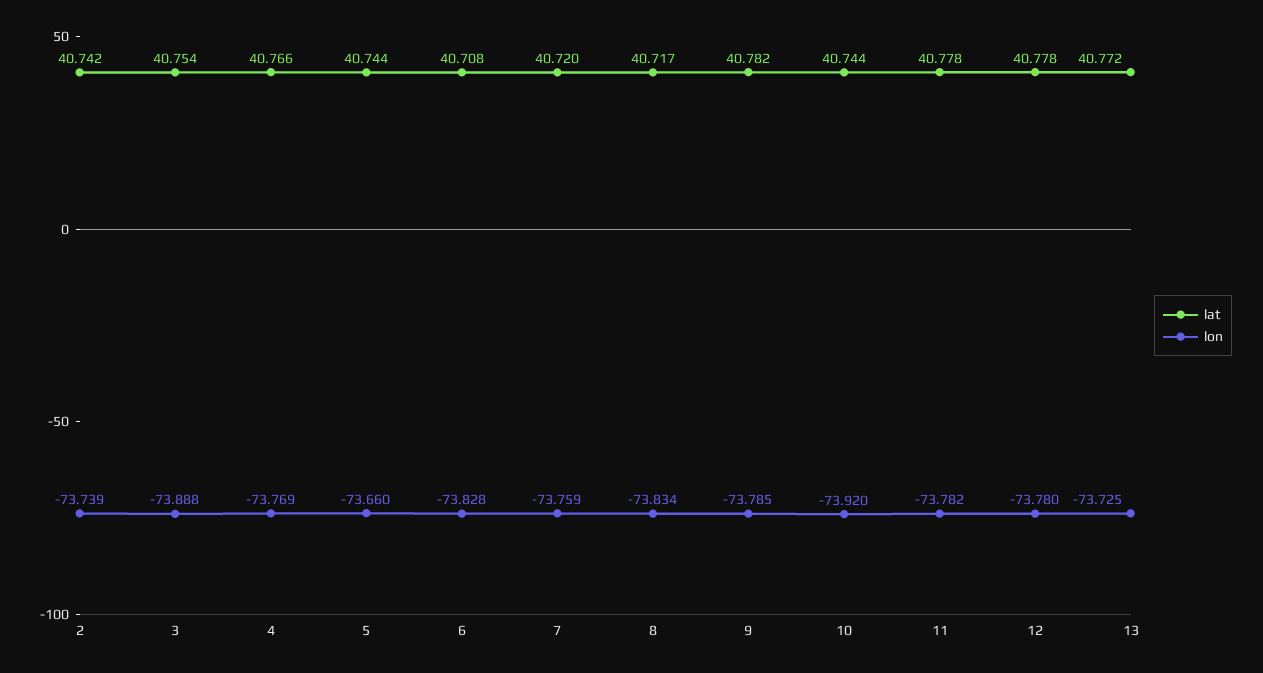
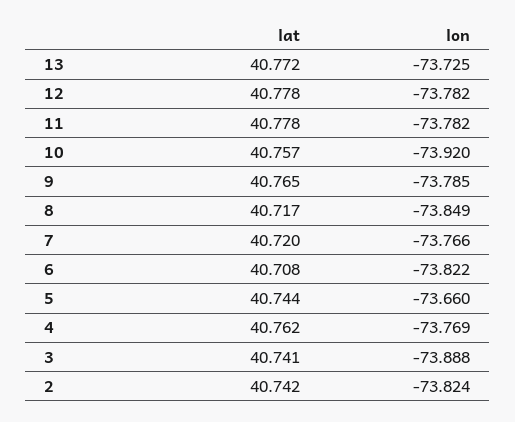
lon, 2: -73.739 -> -73.824
lat, 3: 40.754 -> 40.741
lat, 4: 40.766 -> 40.762
lon, 6: -73.828 -> -73.822
lon, 7: -73.759 -> -73.766
lon, 8: -73.834 -> -73.849
lat, 9: 40.782 -> 40.765
lat, 10: 40.744 -> 40.757
lon, 12: -73.78 -> -73.782

